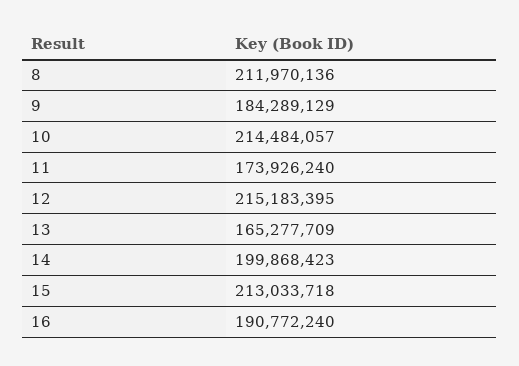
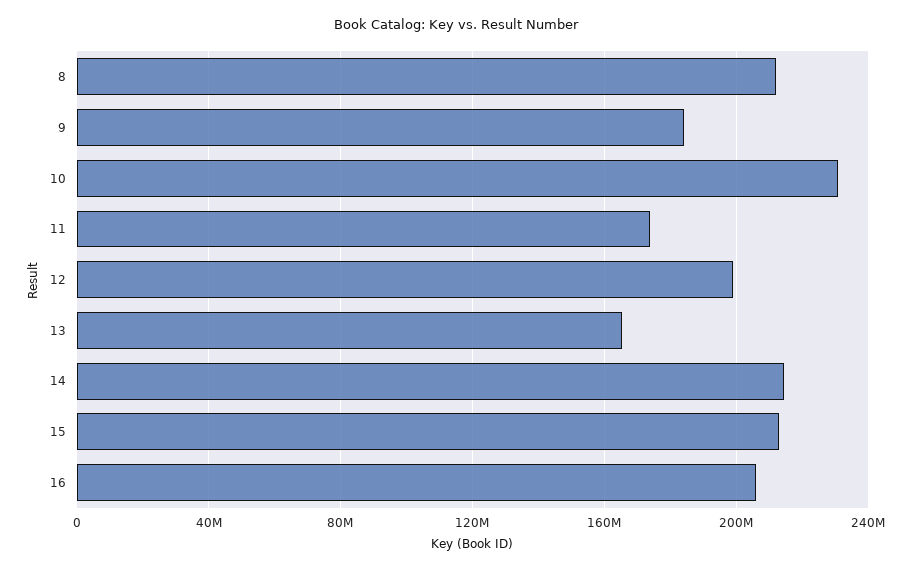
10: 214484057 -> 230000000
12: 215183395 -> 200000000
14: 199868423 -> 215000000
16: 190772240 -> 205000000

